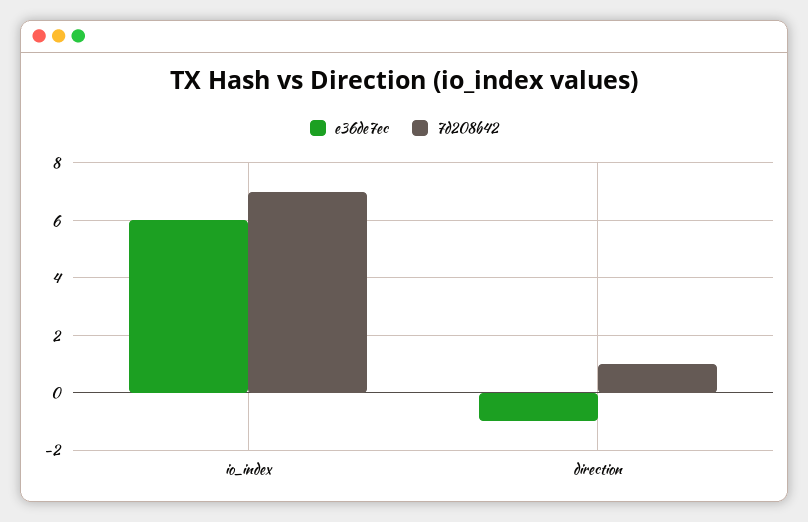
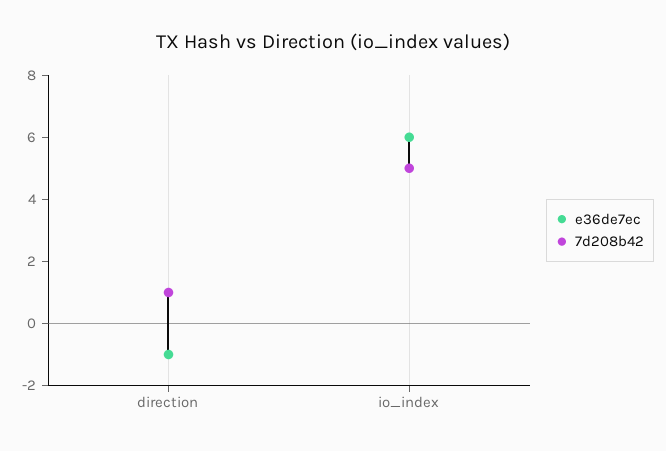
7d208b42, io_index: 7 -> 5

